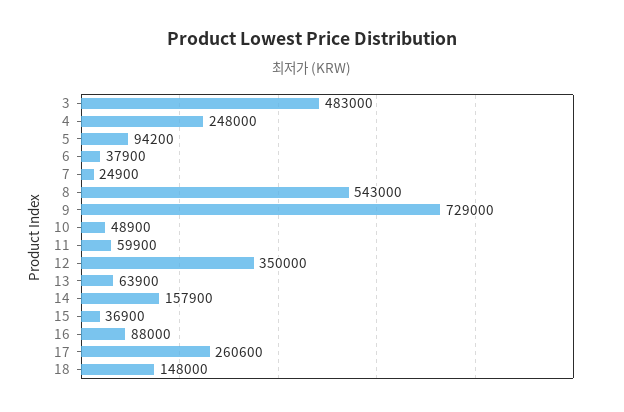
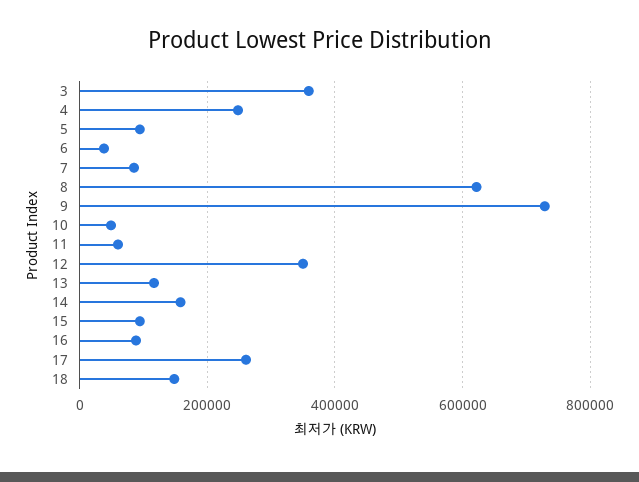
3: 483000 -> 360000
7: 24900 -> 80000
8: 543000 -> 620000
13: 63900 -> 120000
15: 36900 -> 100000

